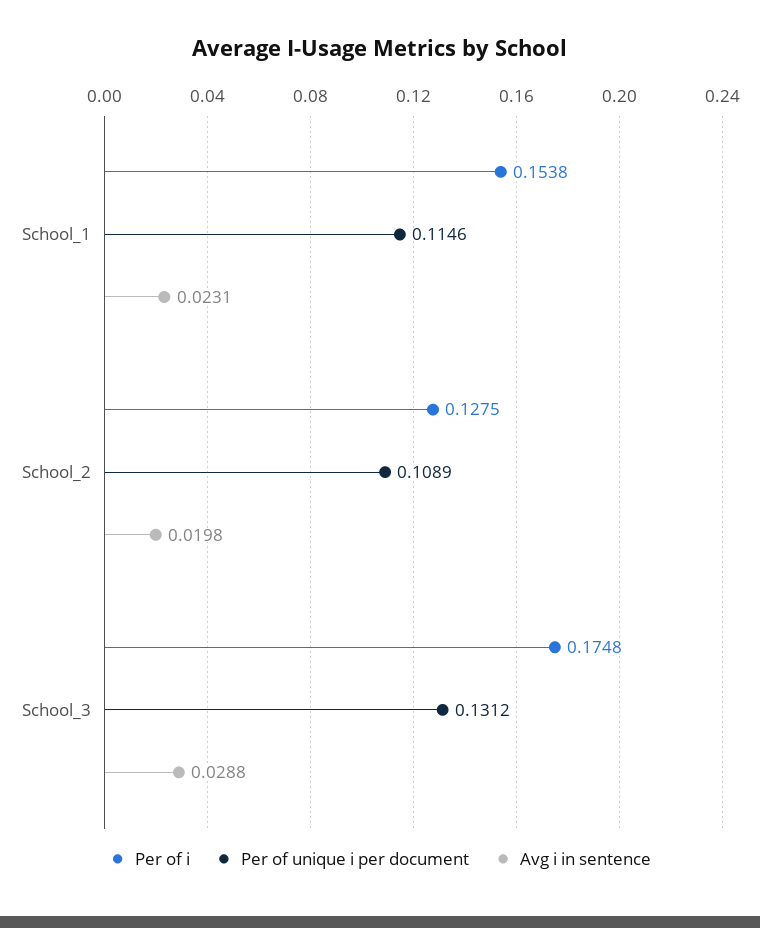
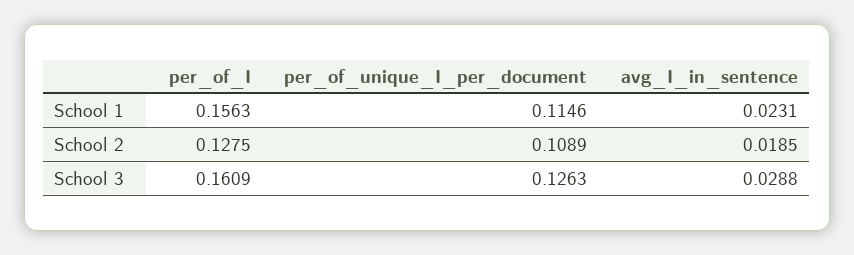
Per of i, School_1: 0.1538 -> 0.1563
Avg i in sentence, School_2: 0.0198 -> 0.0185
Per of i, School_3: 0.1748 -> 0.1609
Per of unique i per document, School_3: 0.1312 -> 0.1263

